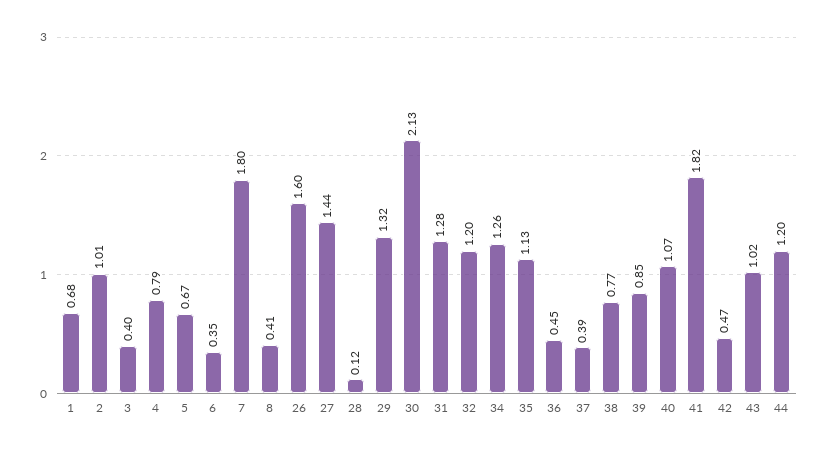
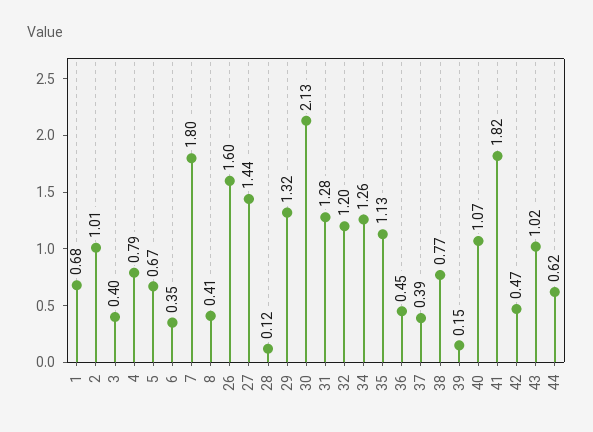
39: 0.85 -> 0.15
44: 1.2 -> 0.62

